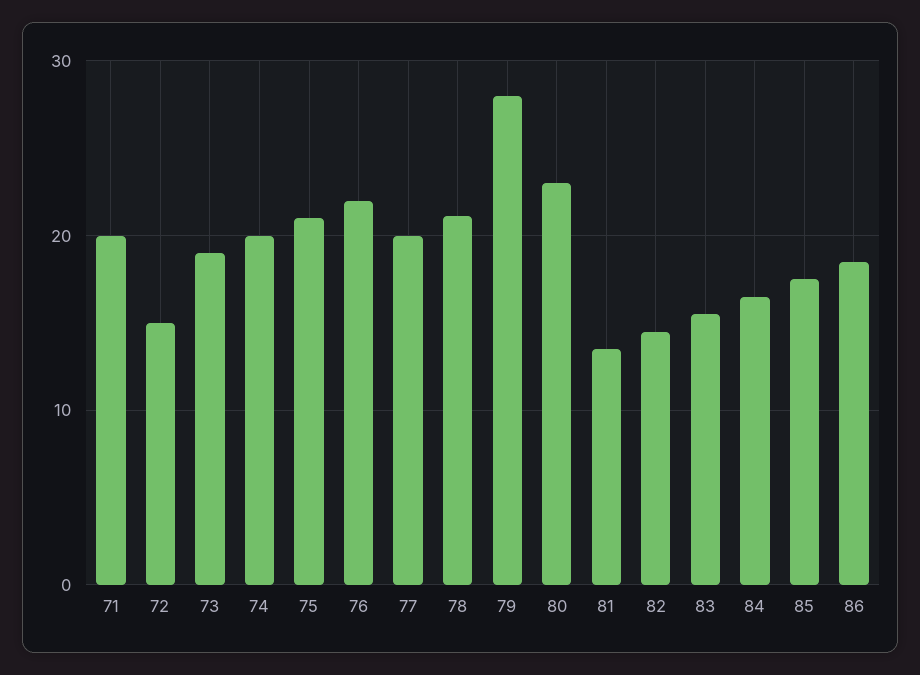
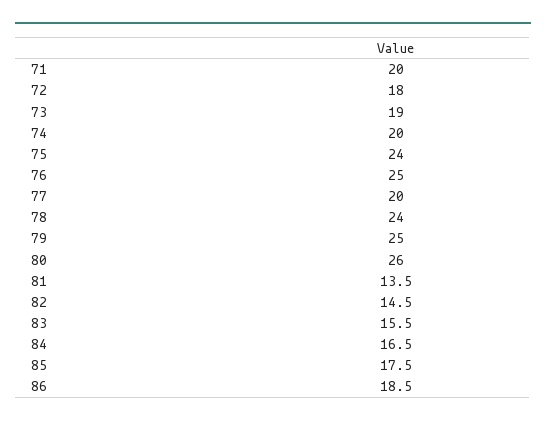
72: 15 -> 18
75: 21 -> 24
76: 22 -> 25
78: 21 -> 24
79: 28 -> 25
80: 23 -> 26

